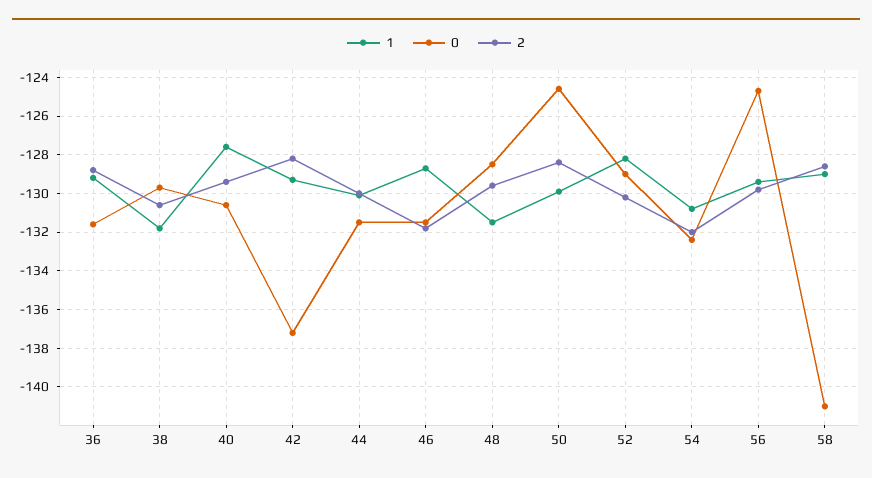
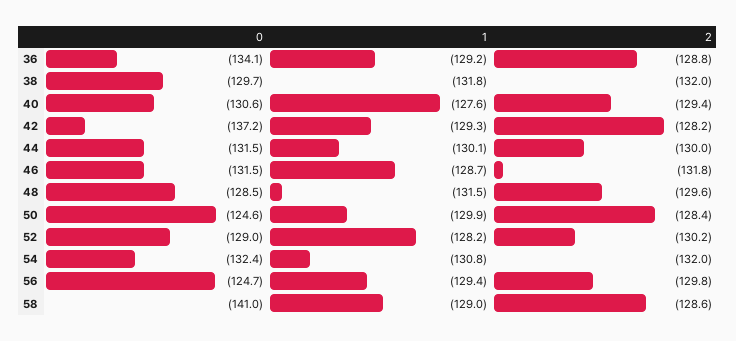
0, 36: -131.5 -> -134.1
2, 38: -130.5 -> -132

